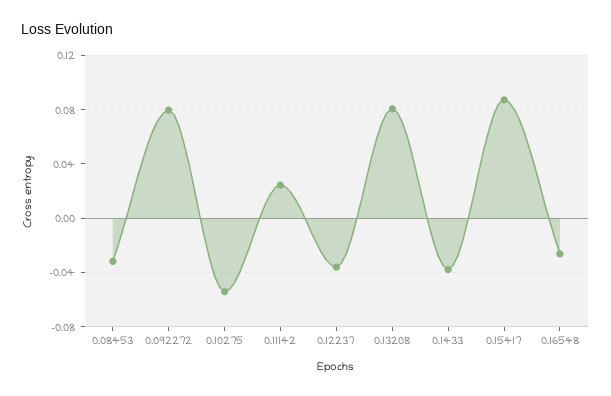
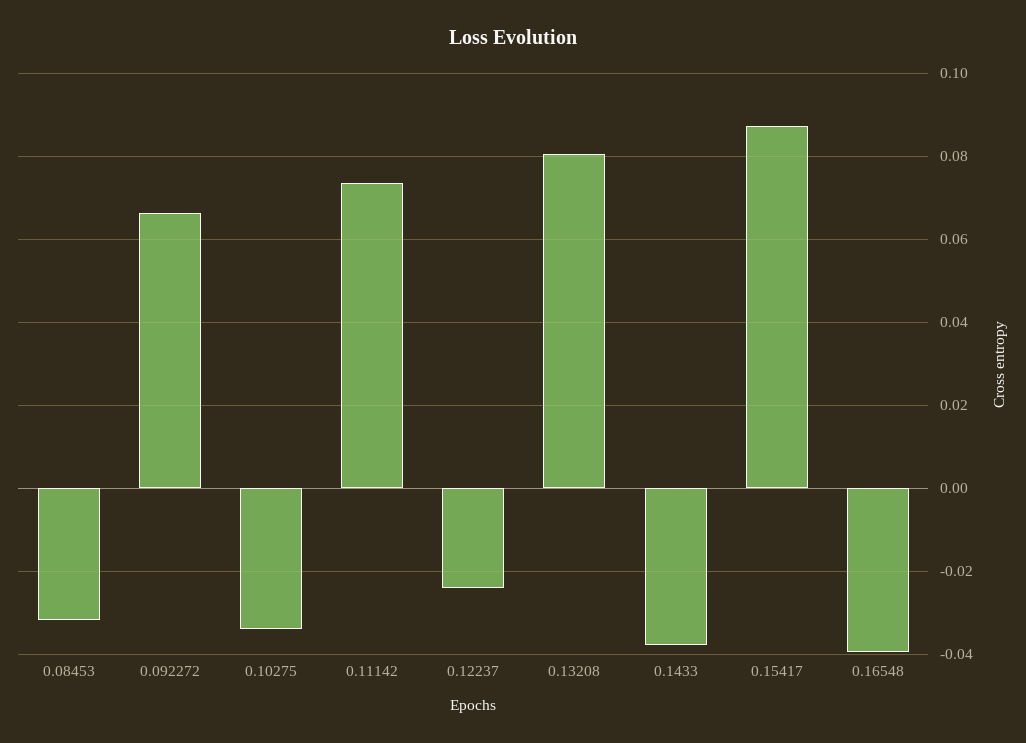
0.092272: 0.08 -> 0.066
0.10275: -0.055 -> -0.034
0.11142: 0.025 -> 0.074
0.12237: -0.035 -> -0.024
0.16548: -0.025 -> -0.04

